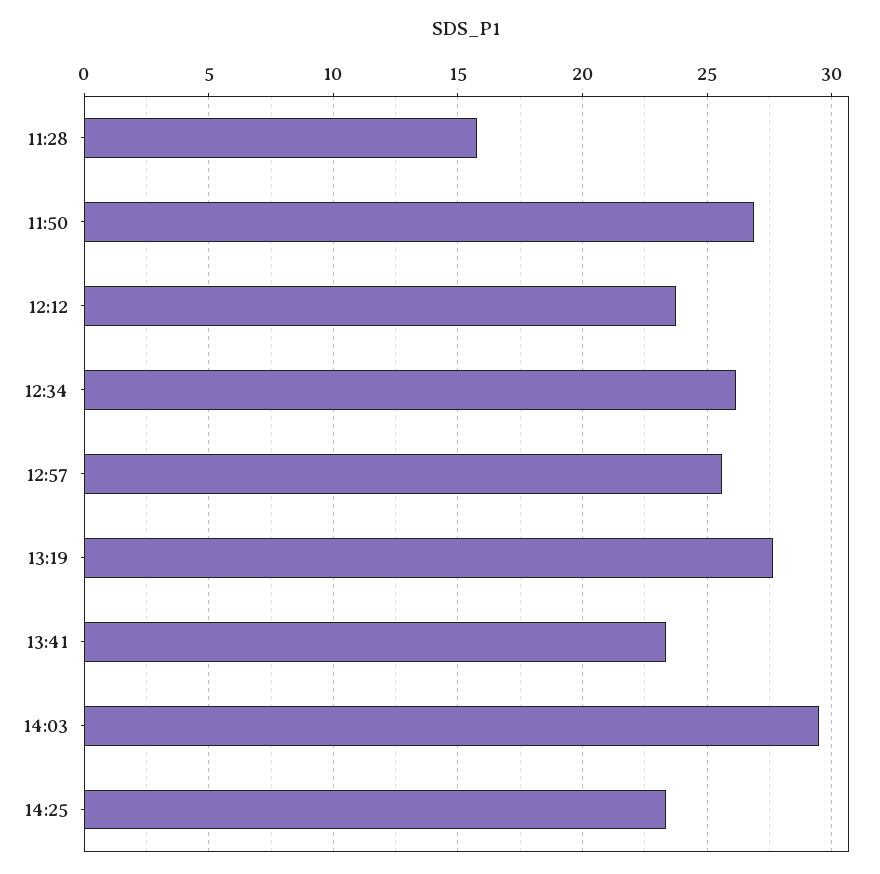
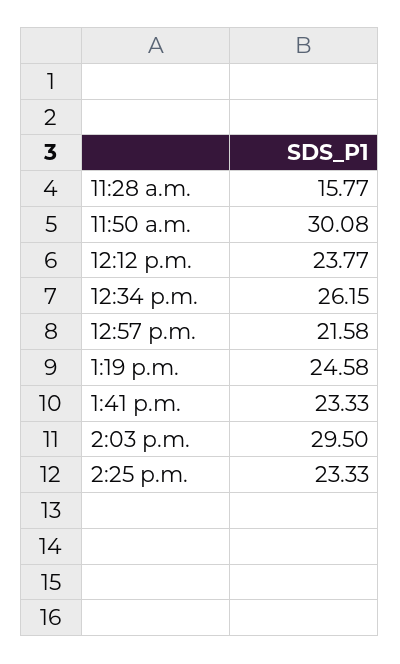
11:50: 27 -> 30.08
12:57: 25.5 -> 21.58
13:19: 27.5 -> 24.58

